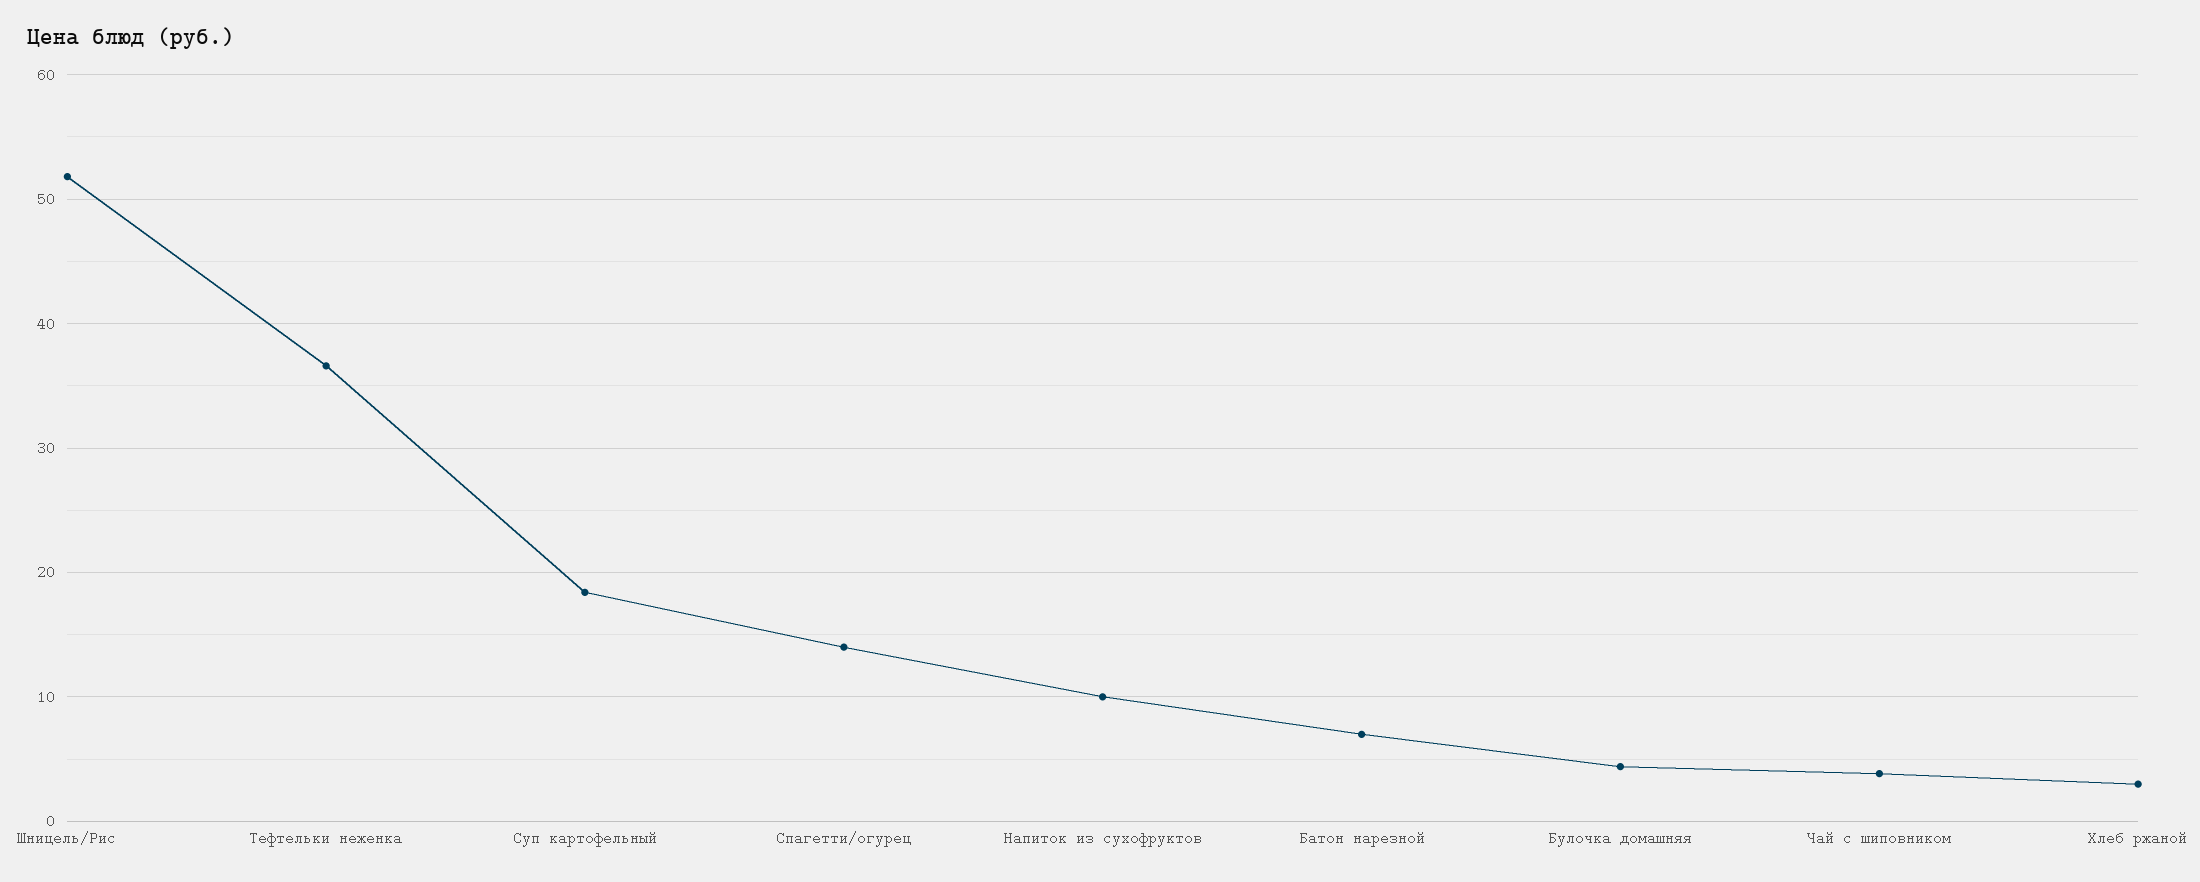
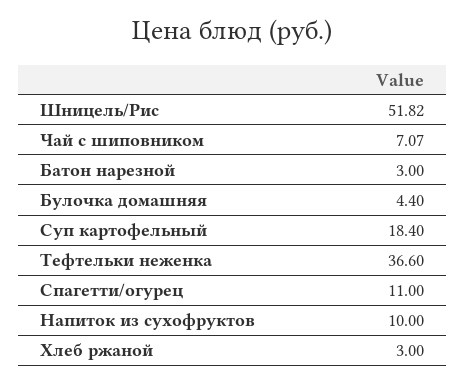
Спагетти/огурец: 14 -> 11
Батон нарезной: 7 -> 3
Чай с шиповником: 4 -> 7.07

